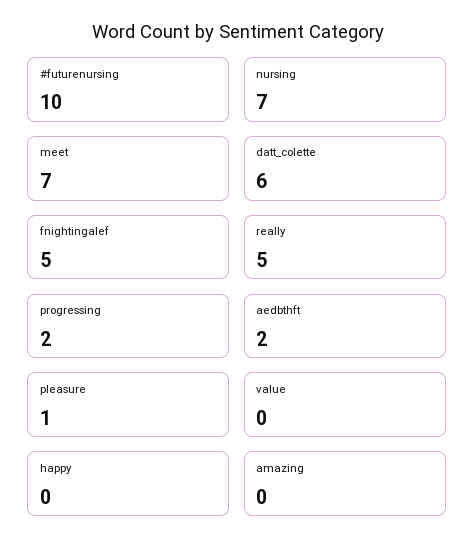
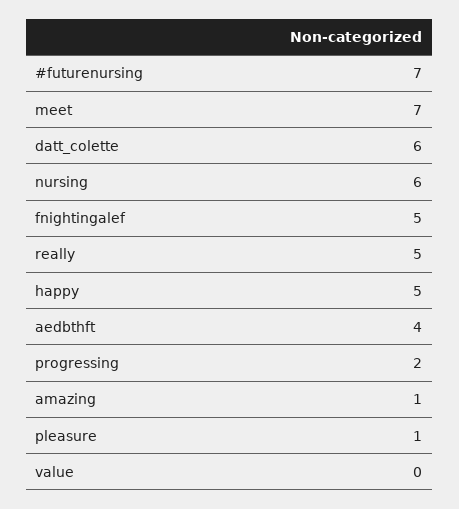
#futurenursing: 10 -> 7
nursing: 7 -> 6
aedbthft: 2 -> 4
happy: 0 -> 5
amazing: 0 -> 1

